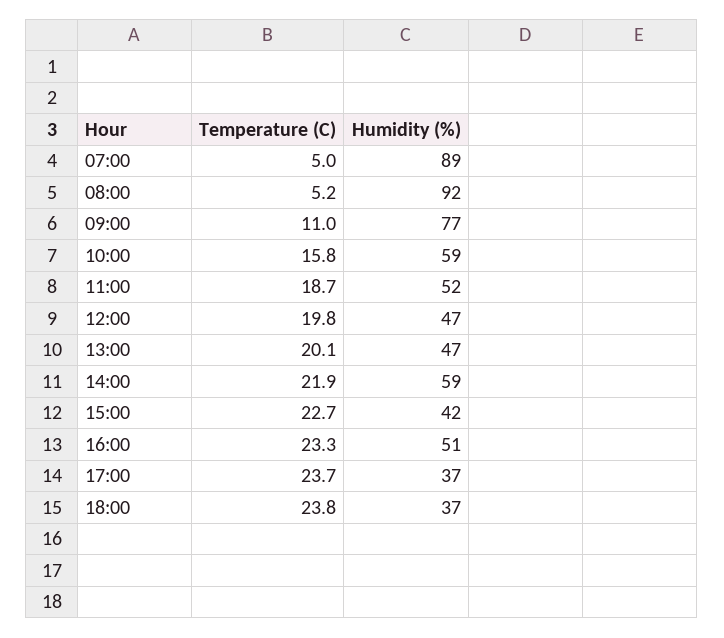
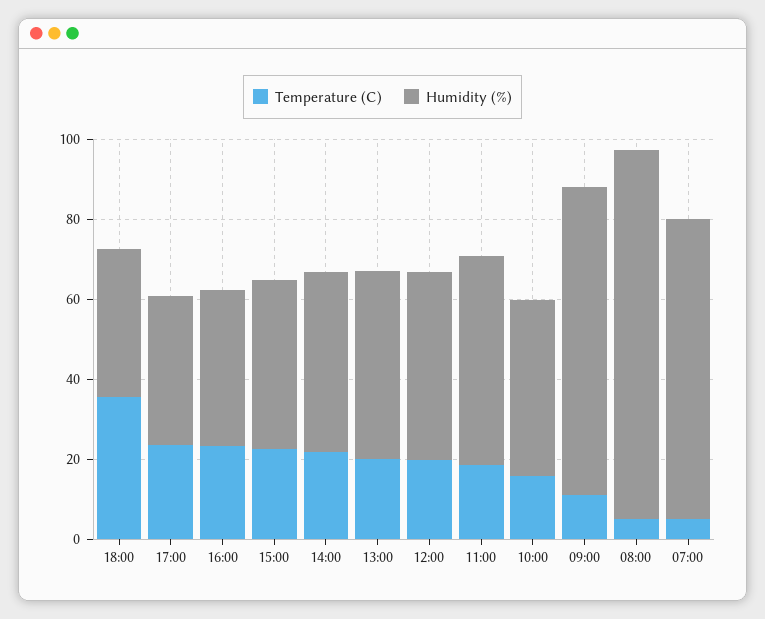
Humidity (%), 07:00: 89 -> 75
Humidity (%), 10:00: 59 -> 45
Humidity (%), 14:00: 59 -> 45
Humidity (%), 16:00: 51 -> 40
Temperature (C), 18:00: 23.8 -> 35

